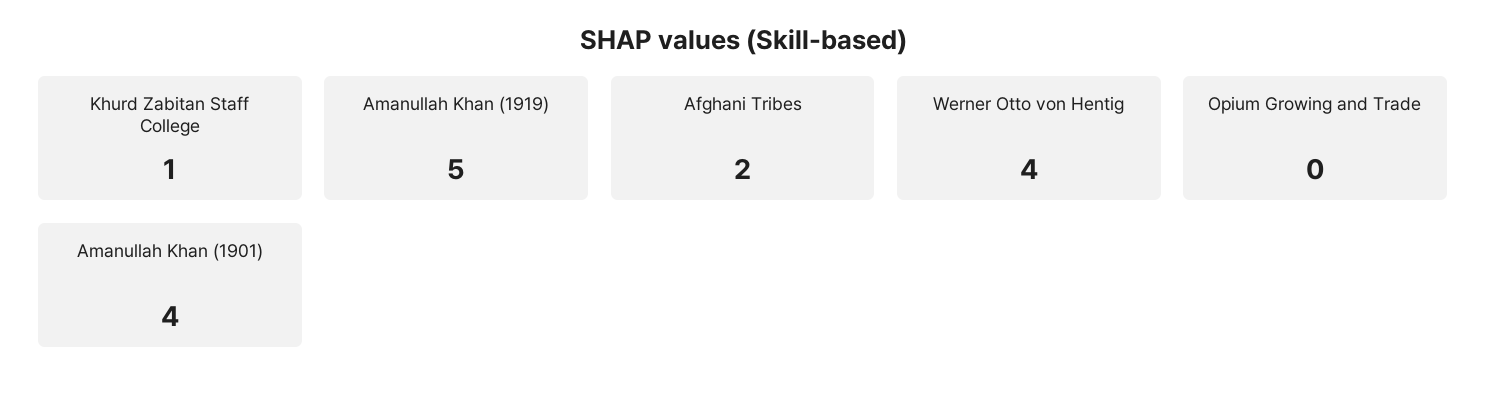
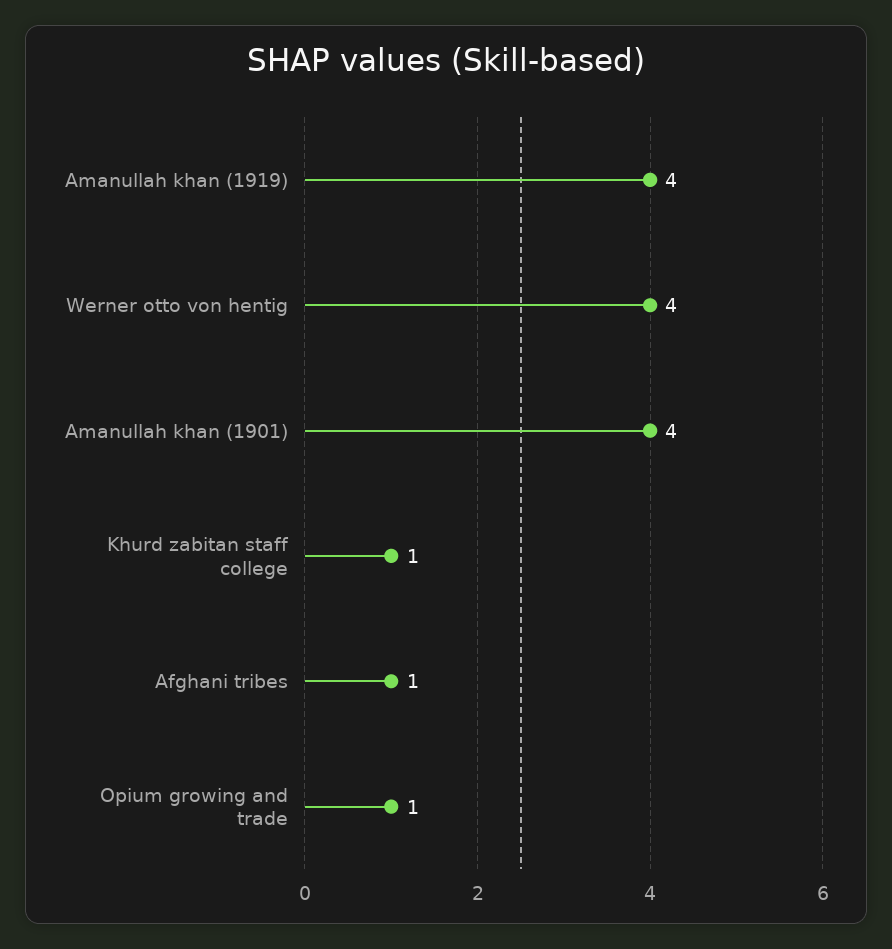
Amanullah Khan (1919): 5 -> 4
Afghani Tribes: 2 -> 1
Opium Growing and Trade: 0 -> 1

